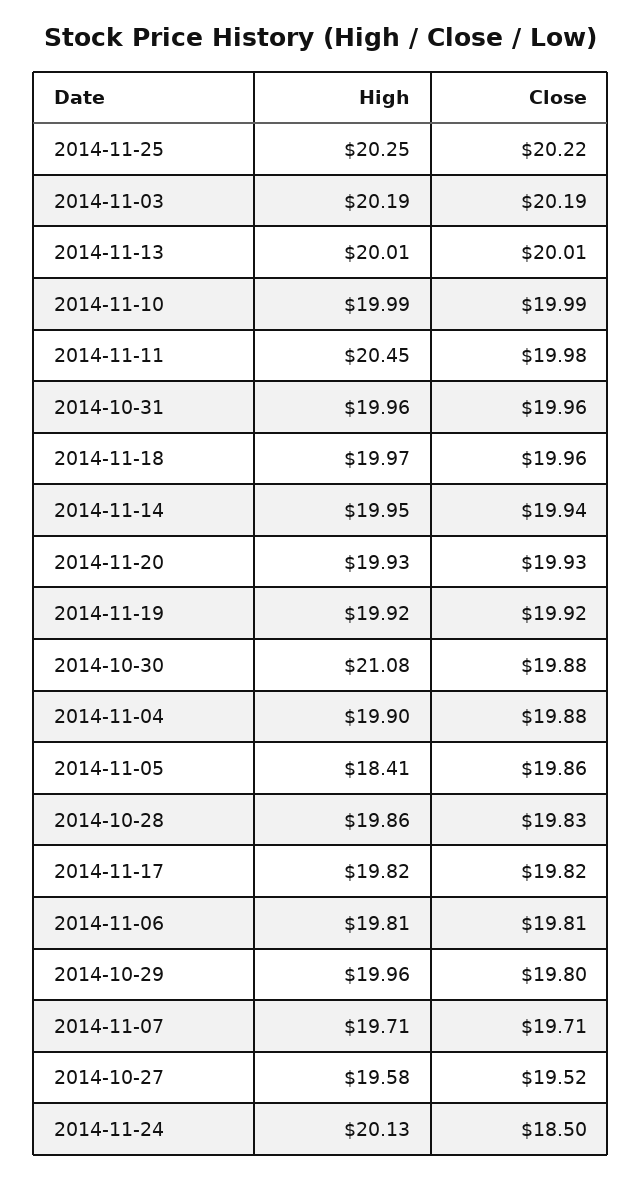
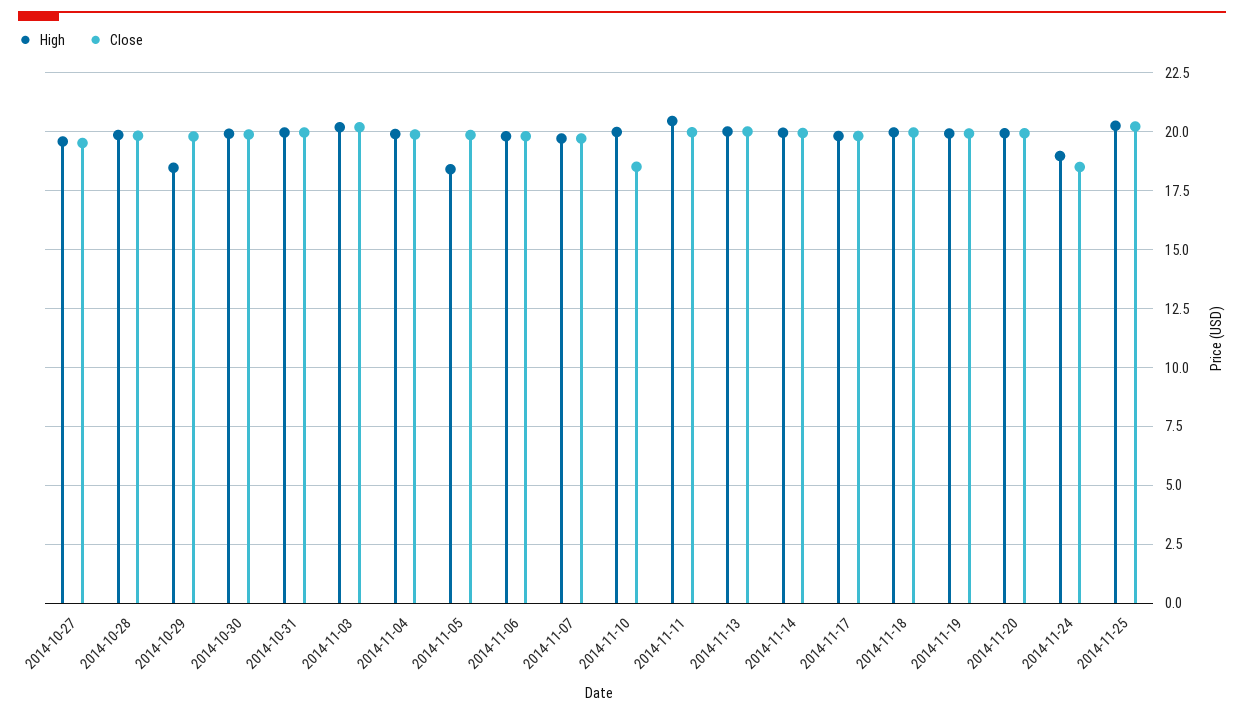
Close, 2014-11-10: 19.99 -> 18.5
High, 2014-10-30: 21.08 -> 20
High, 2014-10-29: 19.96 -> 18.5
High, 2014-11-24: 20.13 -> 19

